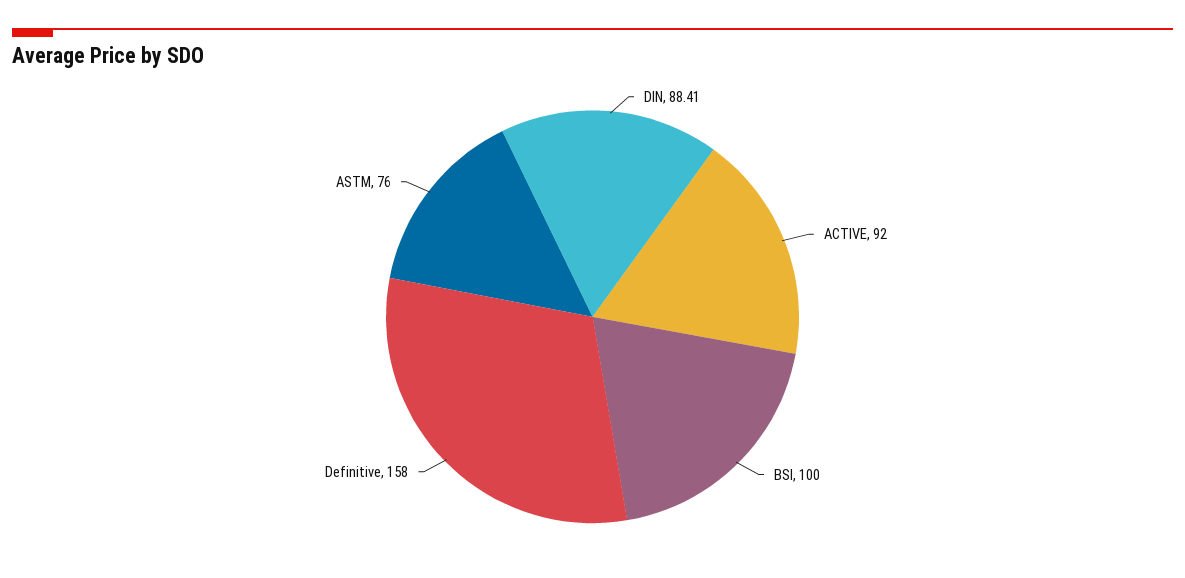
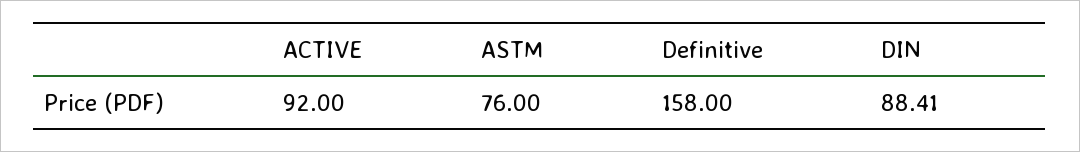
BSI: 100 -> none

